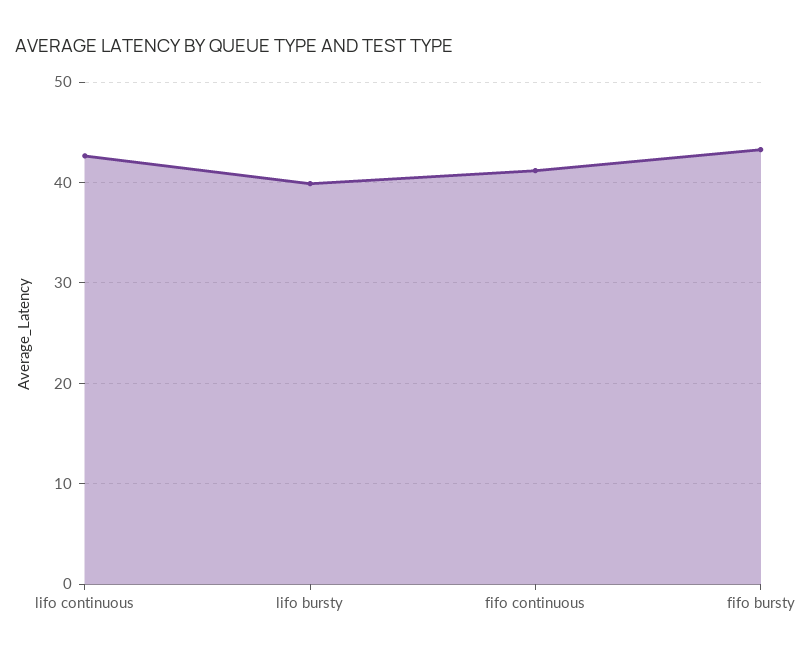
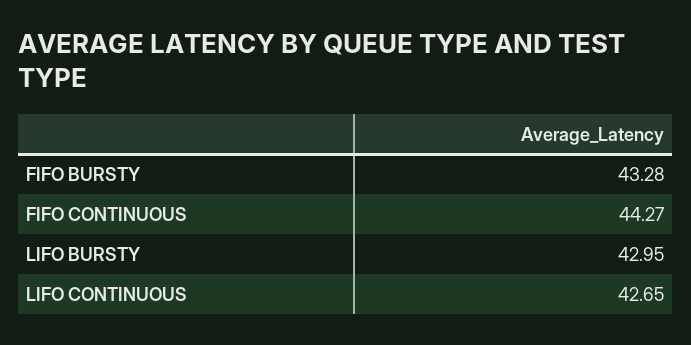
lifo bursty: 40 -> 42.95
fifo continuous: 41 -> 44.27

